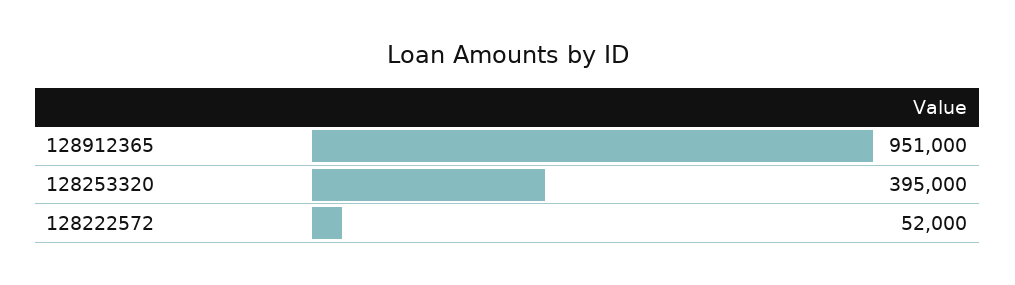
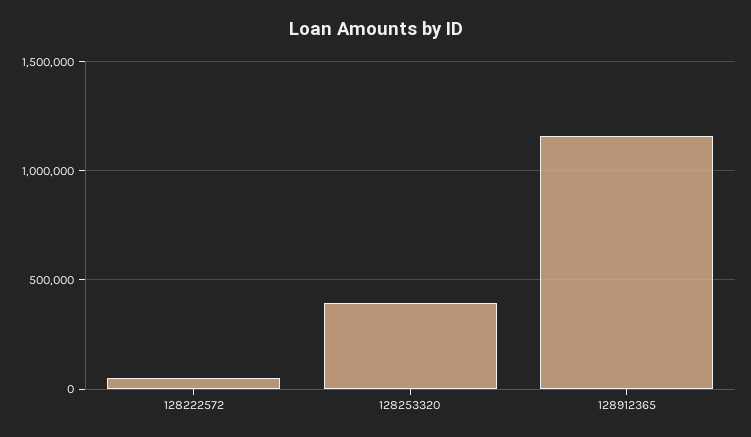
128912365: 951000 -> 1150000

